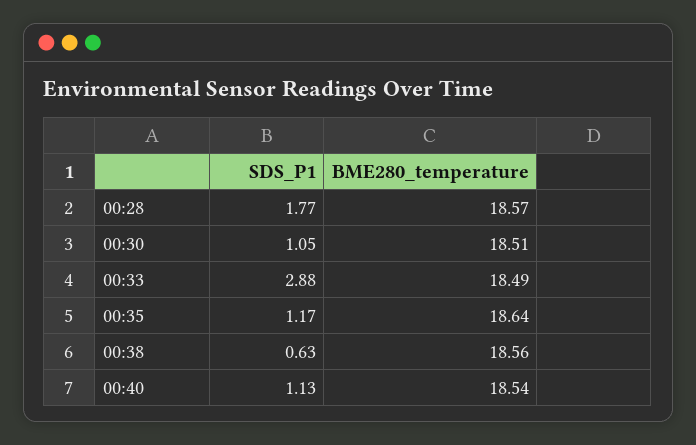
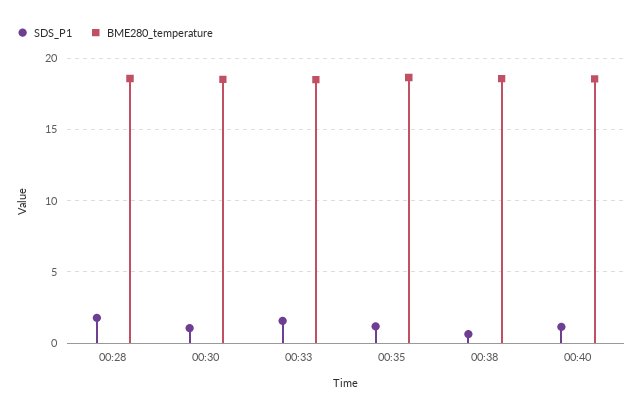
SDS_P1, 00:33: 2.88 -> 1.5

